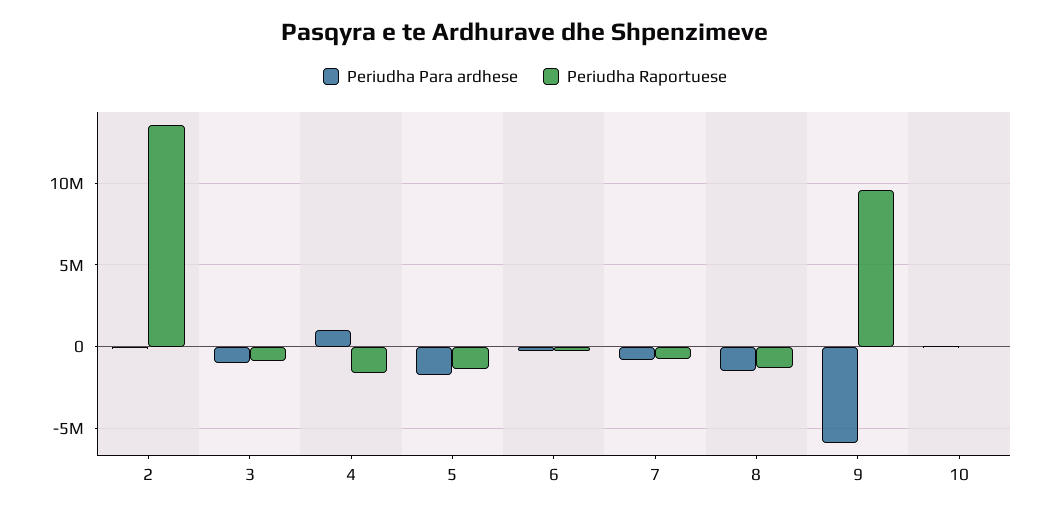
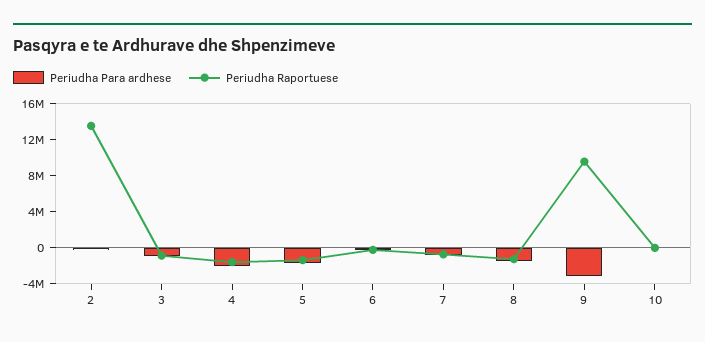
Periudha Para ardhese, 4: 1000000 -> -2000000
Periudha Para ardhese, 9: -6000000 -> -3000000

